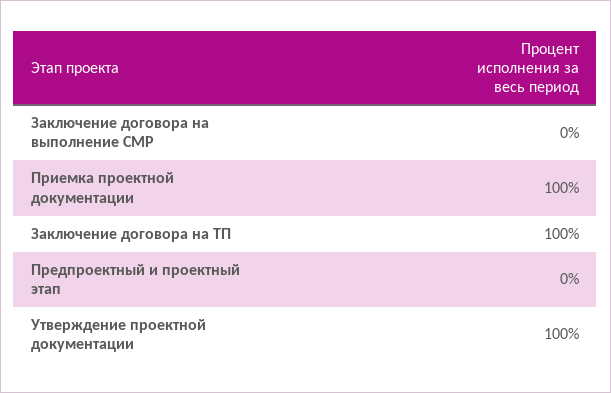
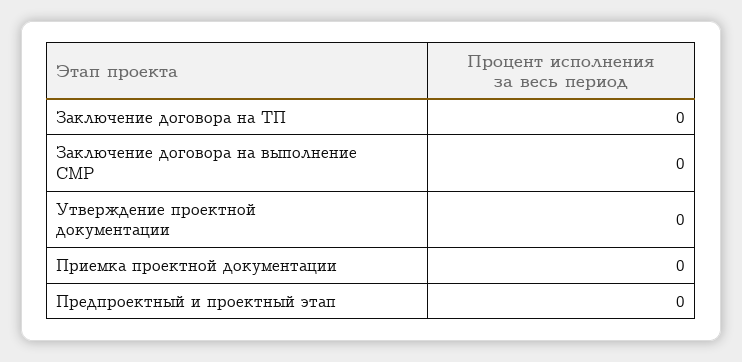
Приемка проектной документации: 100 -> 0
Заключение договора на ТП: 100 -> 0
Утверждение проектной документации: 100 -> 0

